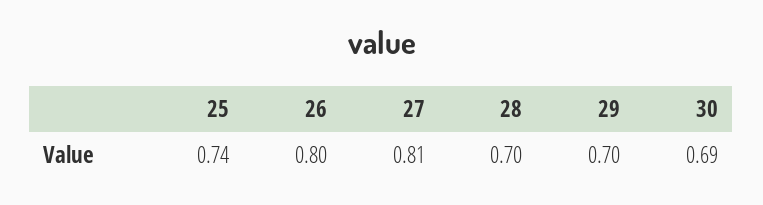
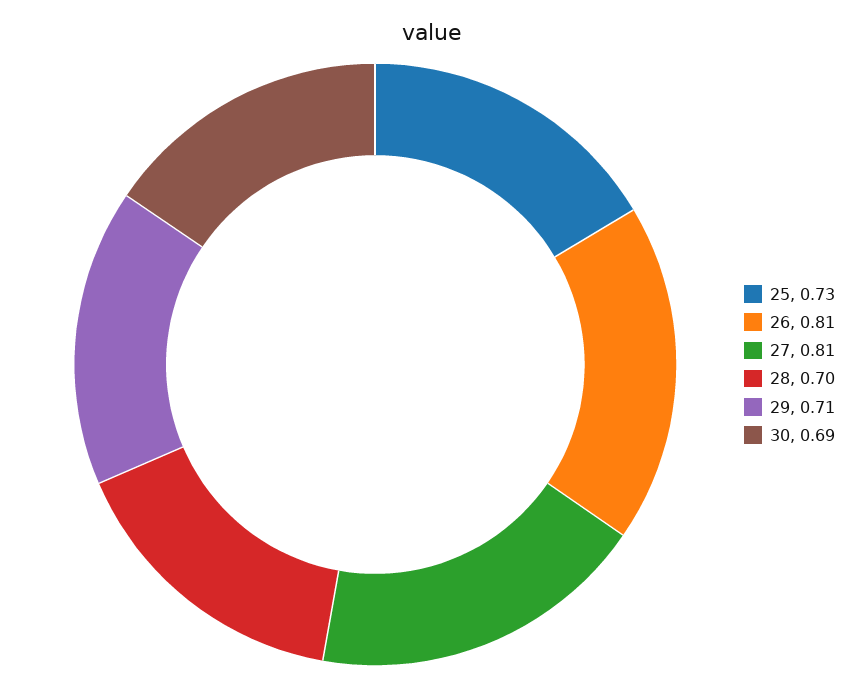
25: 0.74 -> 0.73
26: 0.8 -> 0.81
29: 0.7 -> 0.71

